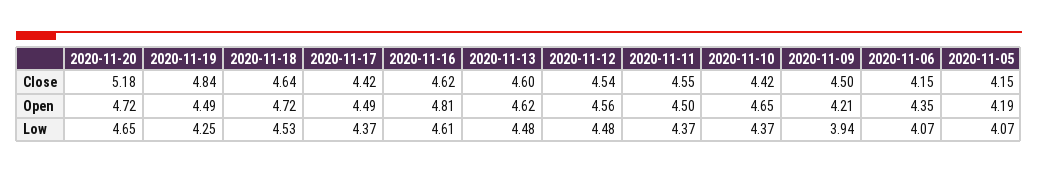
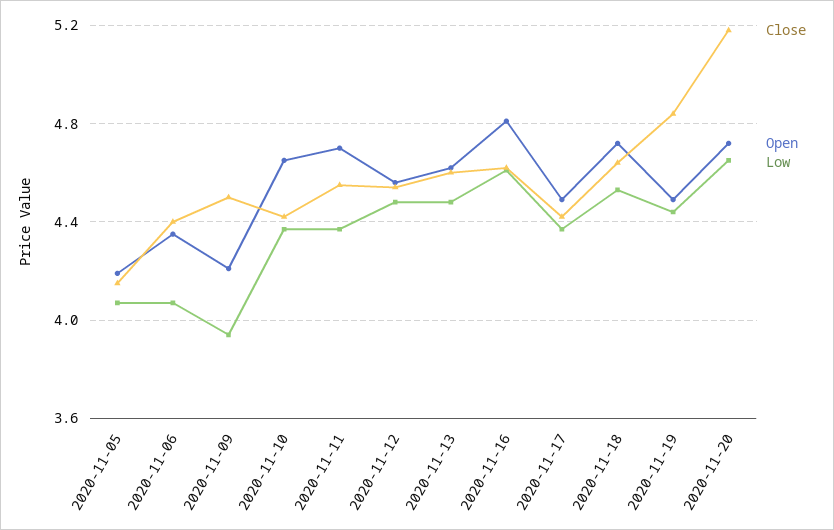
Close, 2020-11-06: 4.15 -> 4.4
Open, 2020-11-11: 4.5 -> 4.7
Low, 2020-11-19: 4.25 -> 4.45

